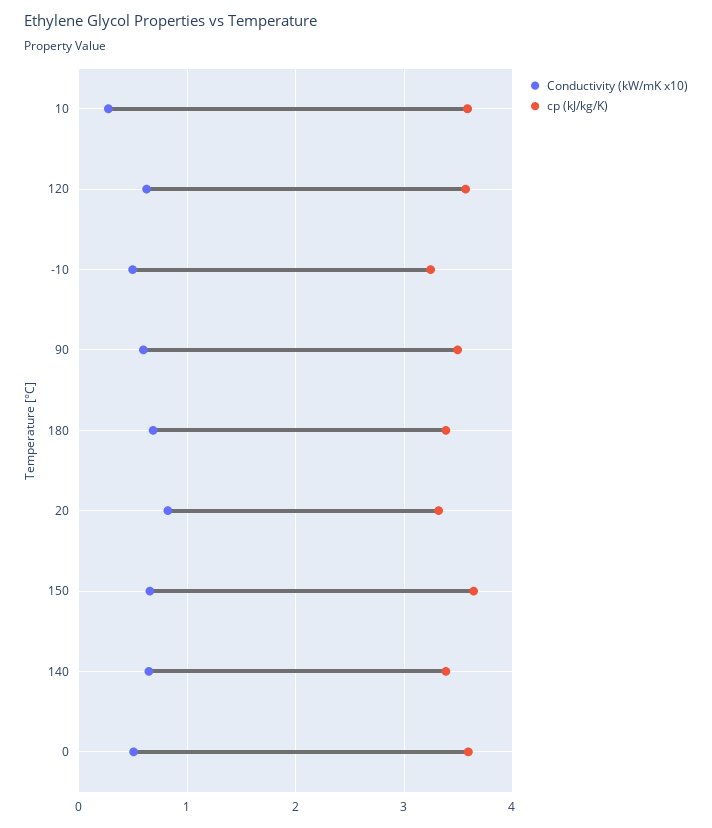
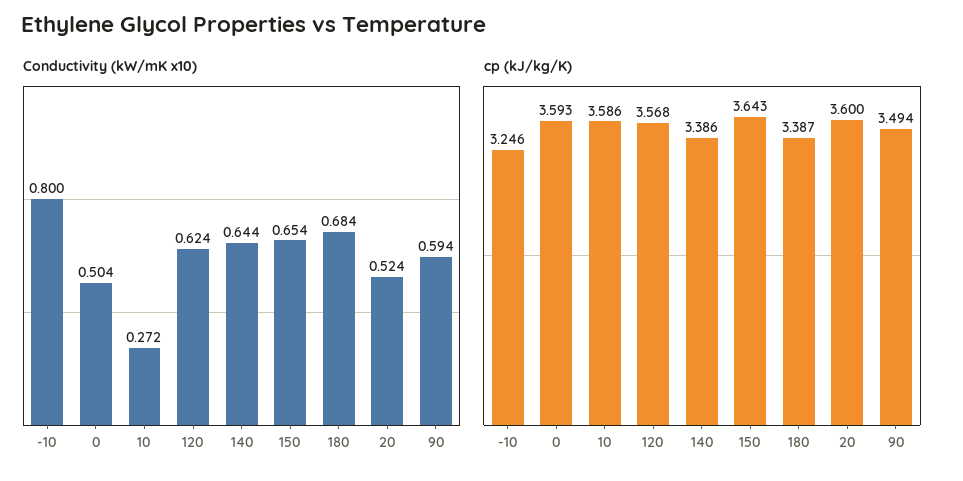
Conductivity (kW/mK x10), -10: 0.5 -> 0.8
Conductivity (kW/mK x10), 20: 0.8 -> 0.524
cp (kJ/kg/K), 20: 3.3 -> 3.6

